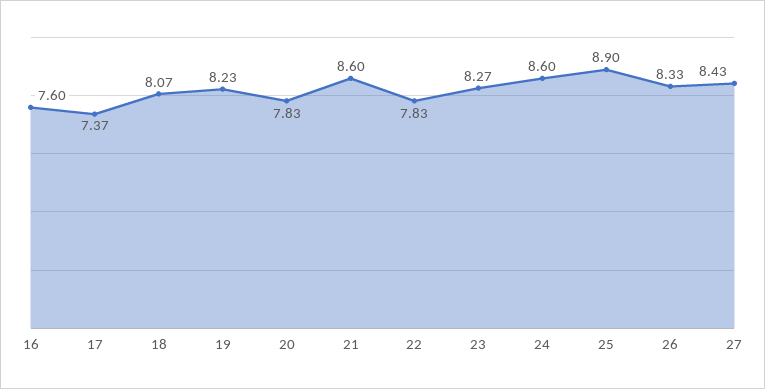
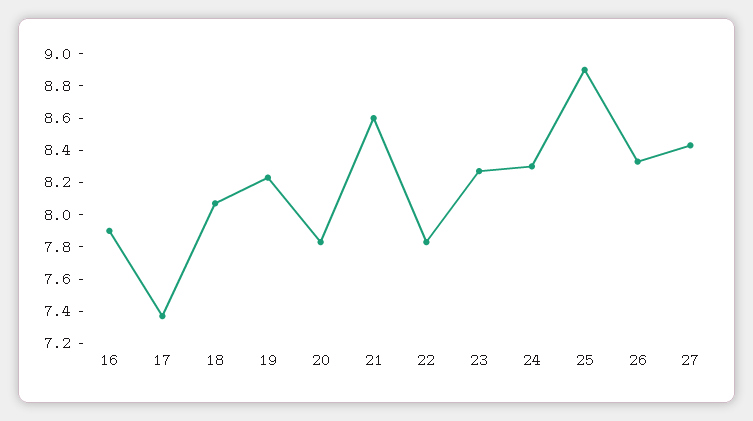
16: 7.6 -> 7.9
24: 8.6 -> 8.3

